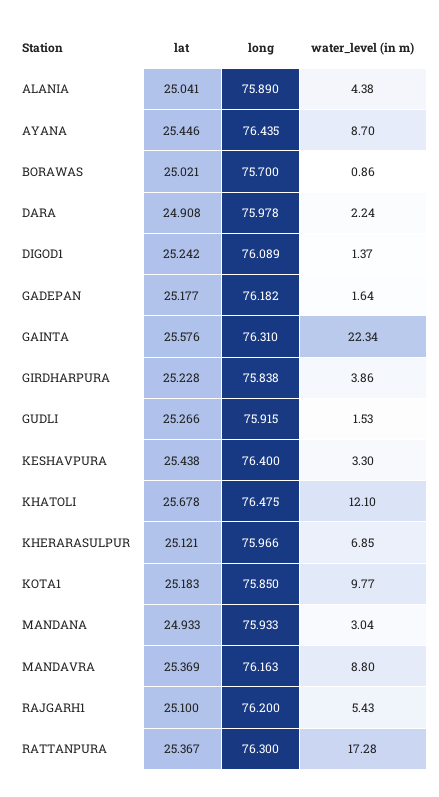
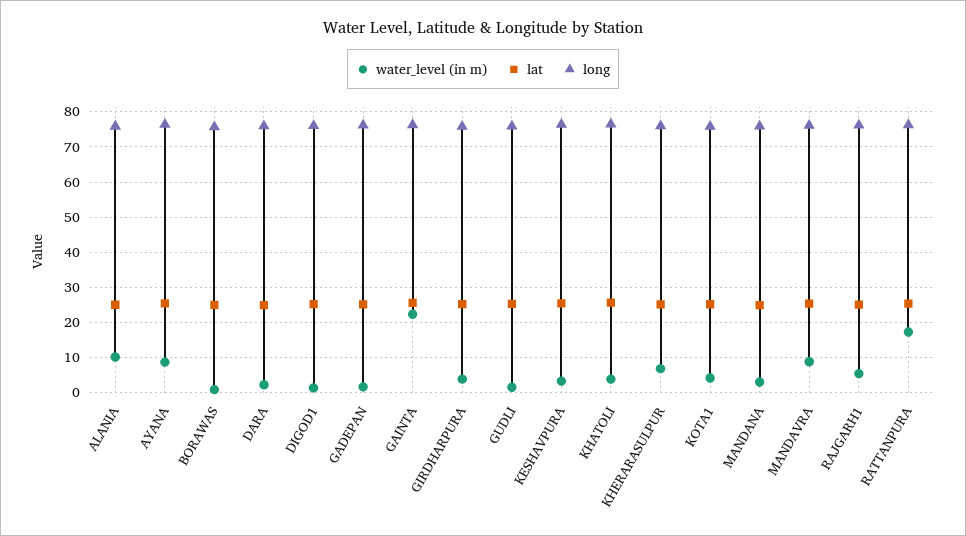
water_level (in m), ALANIA: 4.38 -> 10
water_level (in m), KHATOLI: 12.1 -> 4
water_level (in m), KOTA1: 9.77 -> 4

